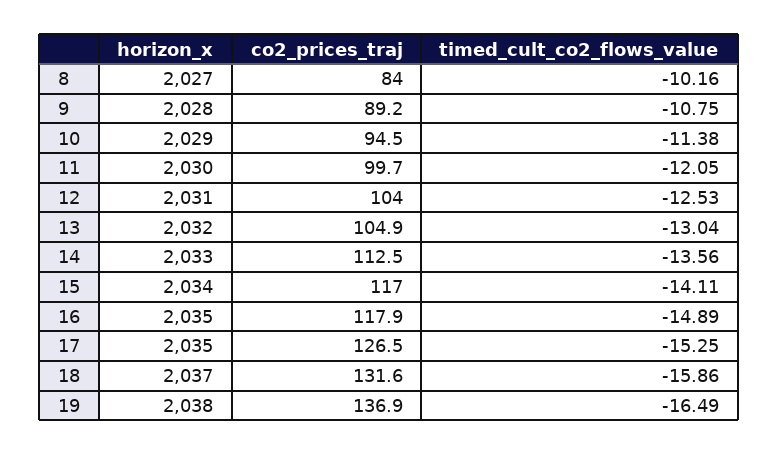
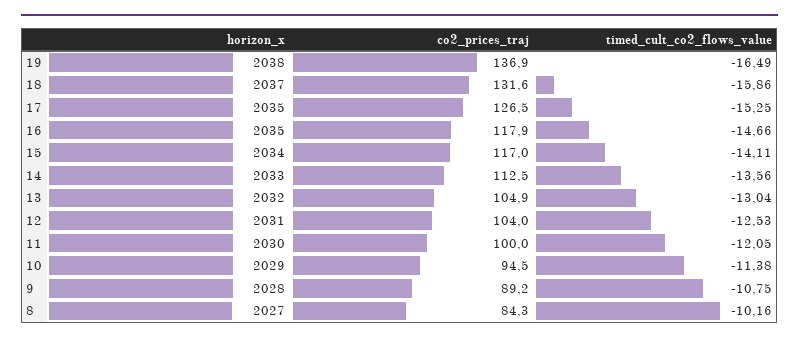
co2_prices_traj, 8: 84 -> 84.3
co2_prices_traj, 11: 99.7 -> 100
timed_cult_co2_flows_value, 16: -14.89 -> -14.66

